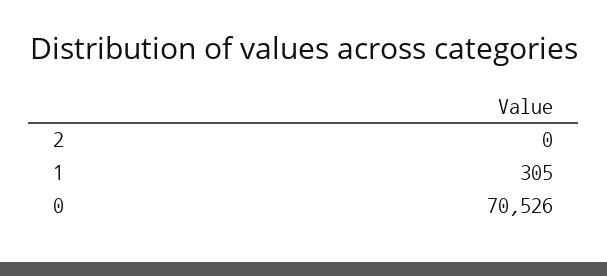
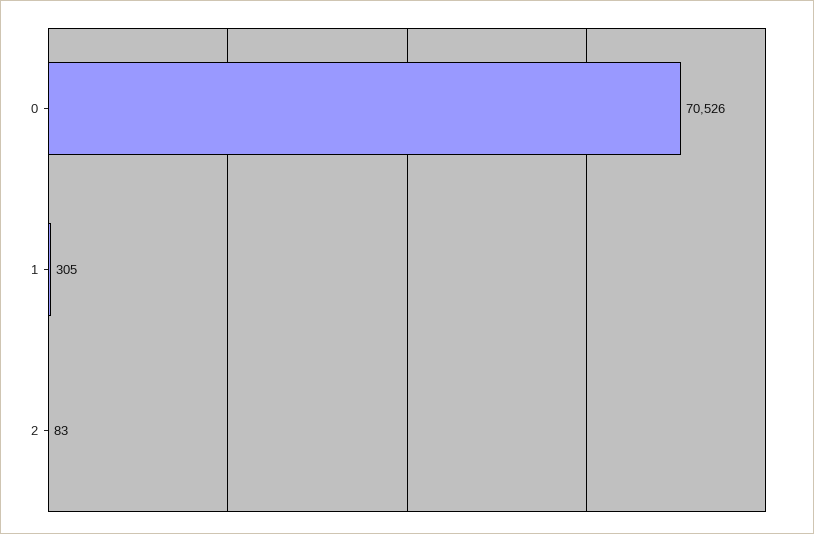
2: 0 -> 83

